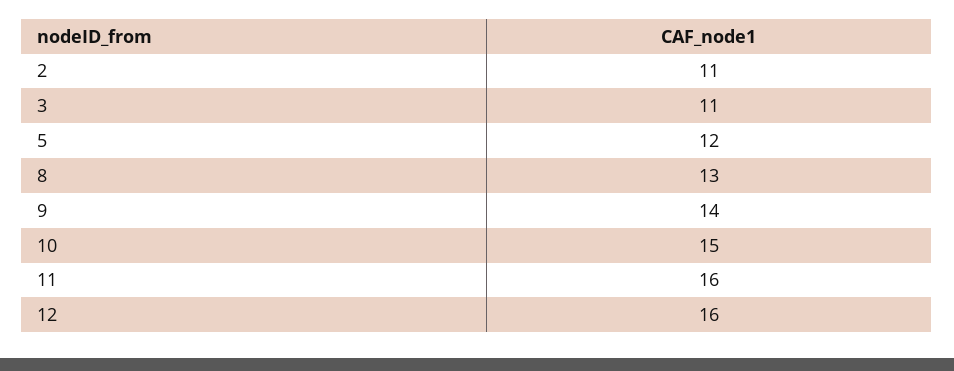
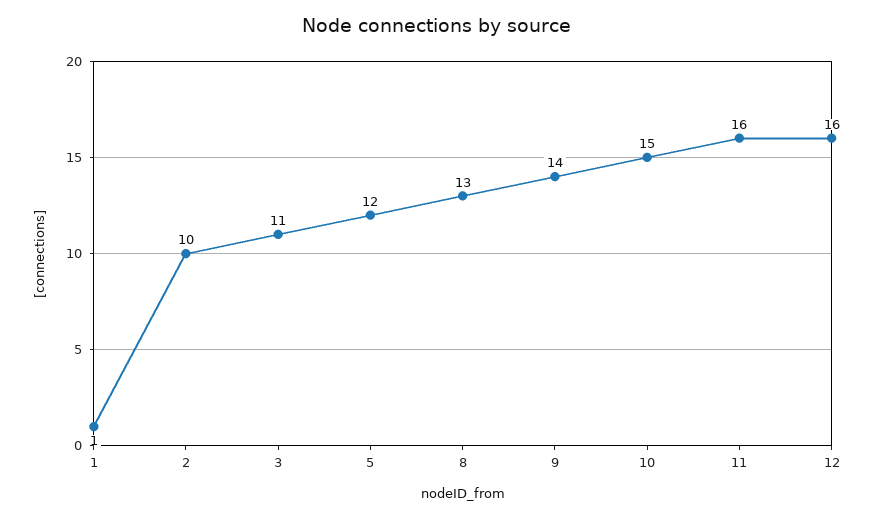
2: 11 -> 10
1: none -> 1

